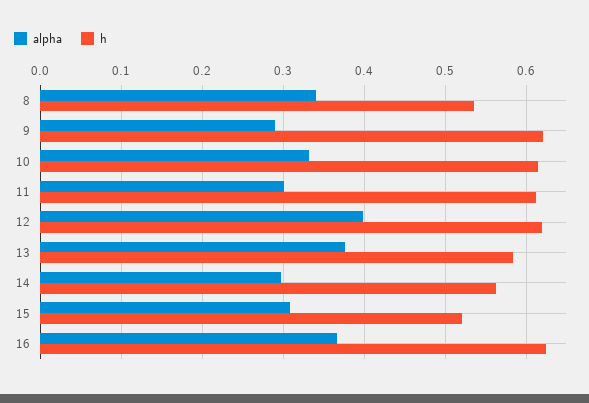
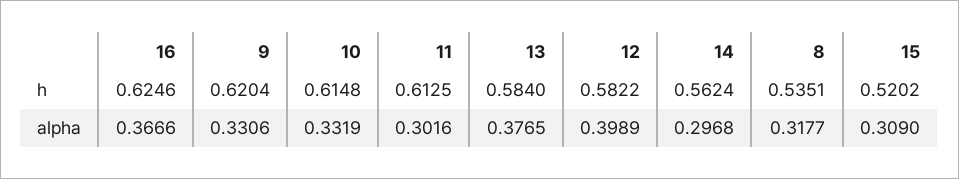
alpha, 8: 0.34 -> 0.3177
alpha, 9: 0.29 -> 0.3306
h, 12: 0.62 -> 0.5822

